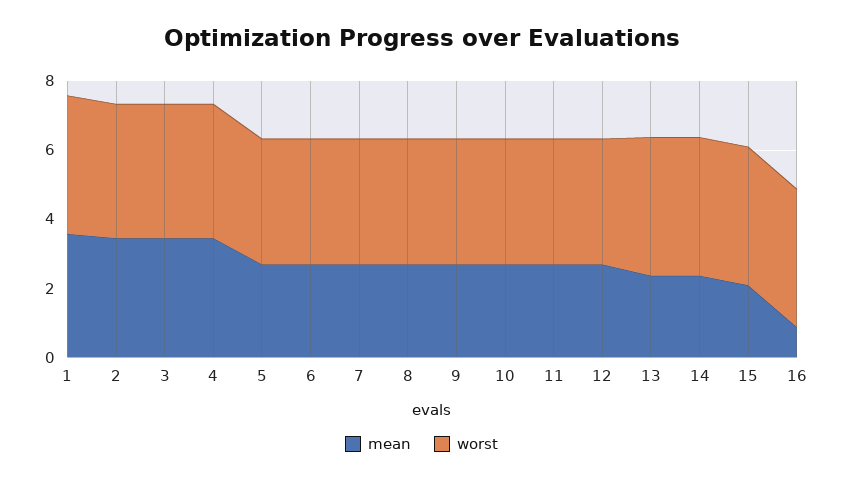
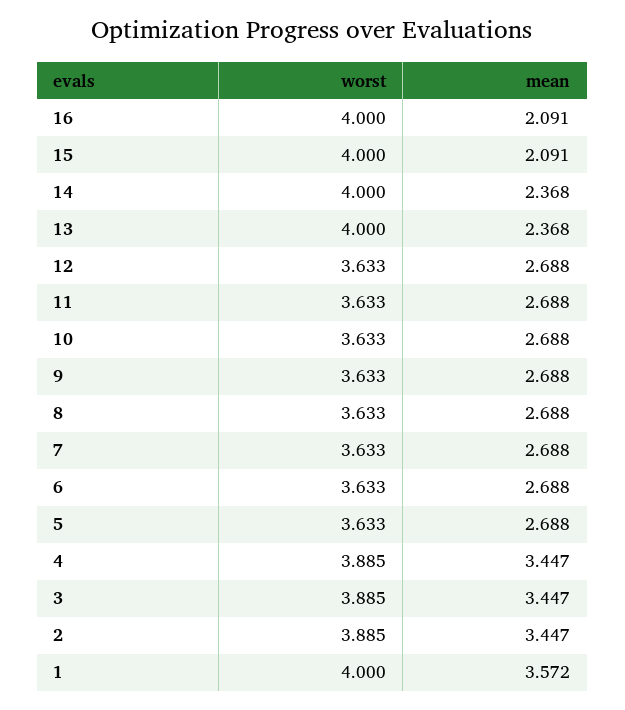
mean, 16: 1 -> 2.091

